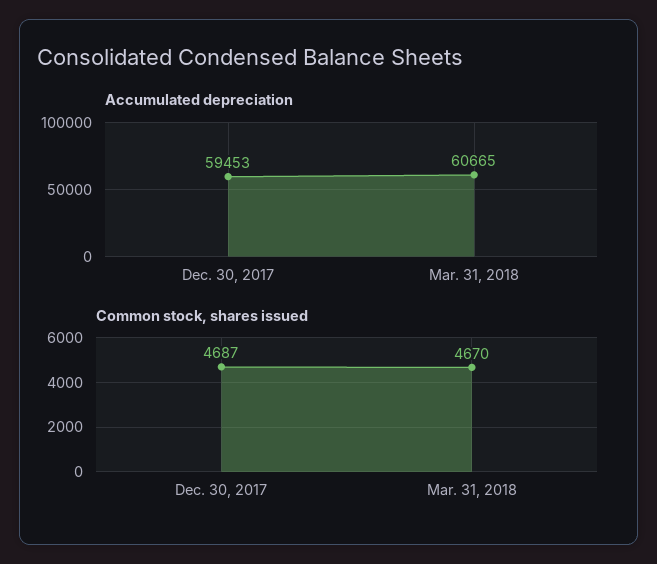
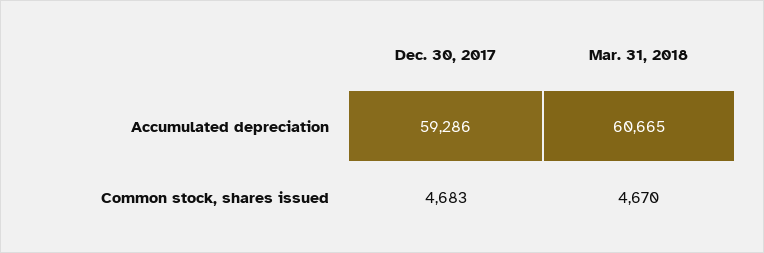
Accumulated depreciation, Dec. 30, 2017: 59453 -> 59286
Common stock, shares issued, Dec. 30, 2017: 4687 -> 4683

